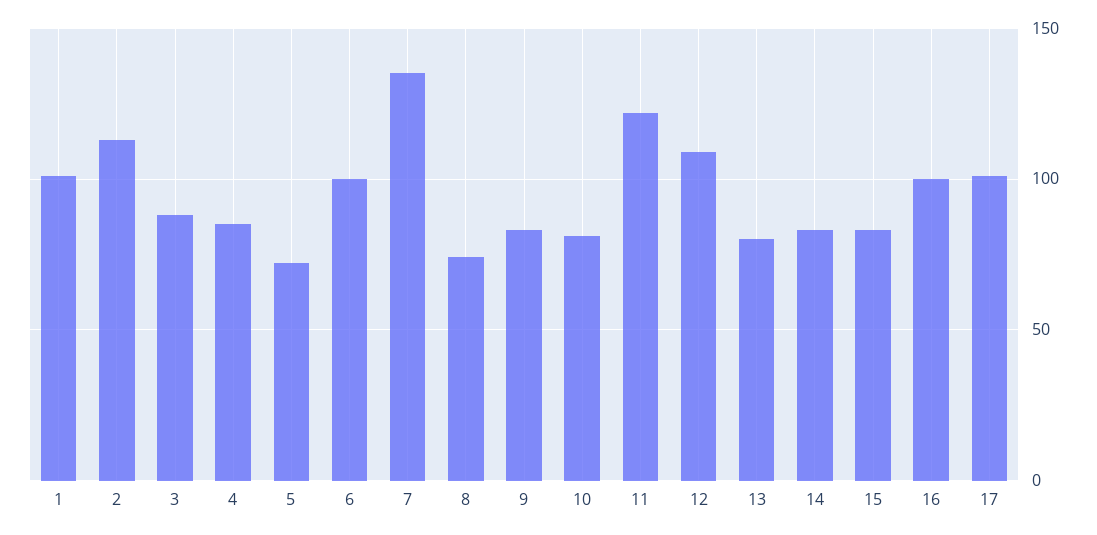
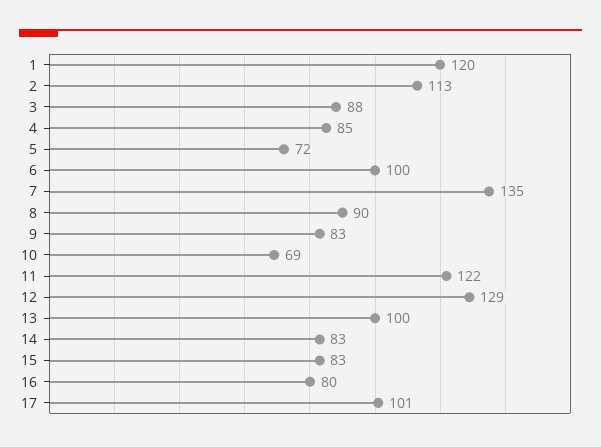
1: 100 -> 120
8: 75 -> 90
10: 80 -> 69
12: 110 -> 129
13: 80 -> 100
16: 100 -> 80

